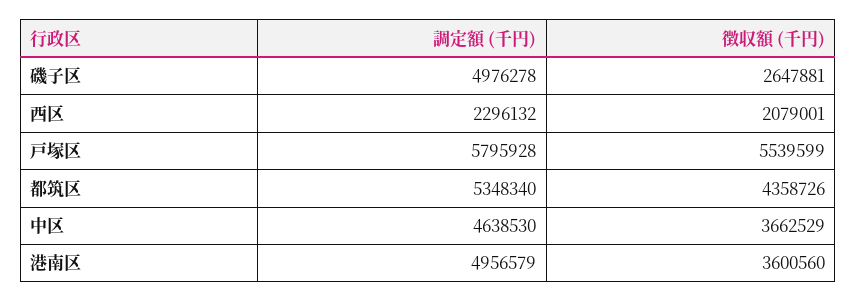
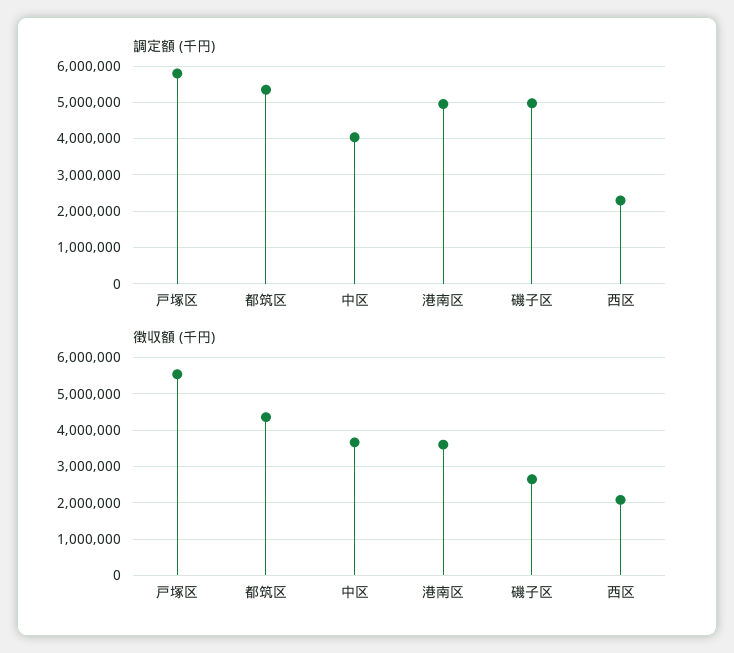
調定額 (千円), 中区: 4638530 -> 4000000

